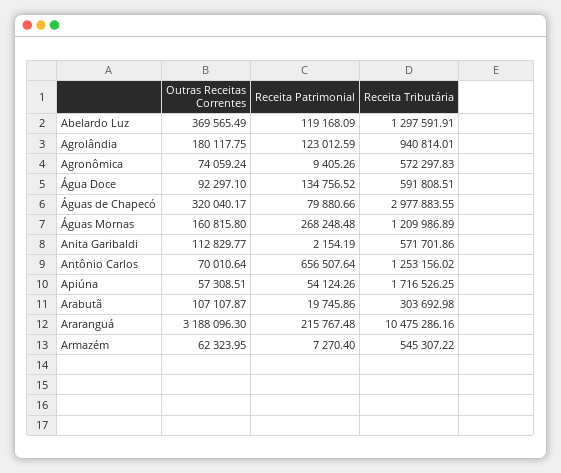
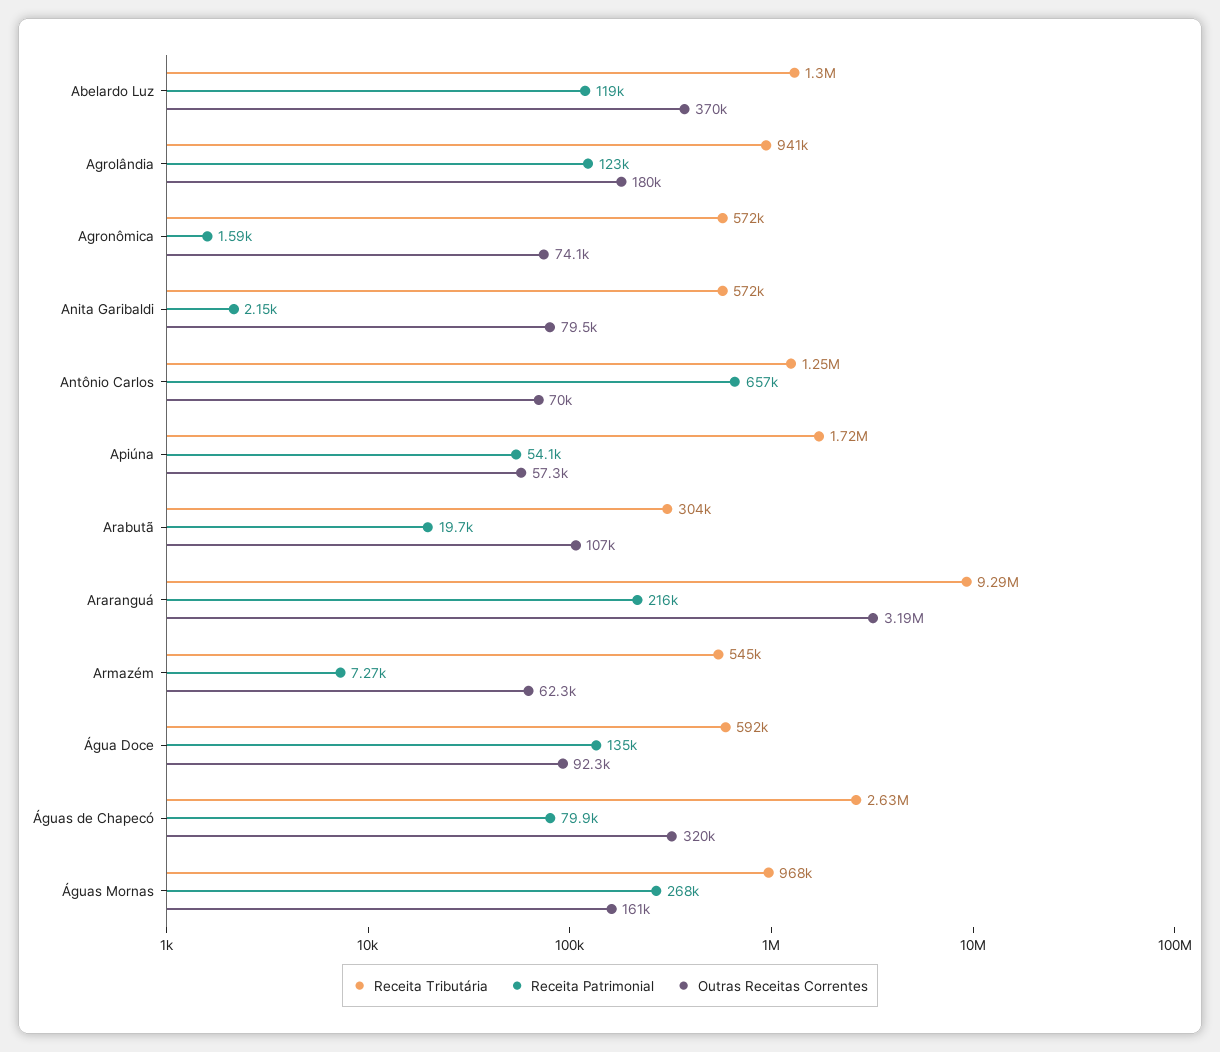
Receita Patrimonial, Agronômica: 9405.26 -> 1590
Receita Tributária, Águas de Chapecó: 2977883.55 -> 2630000
Receita Tributária, Águas Mornas: 1209986.89 -> 968000
Outras Receitas Correntes, Anita Garibaldi: 112829.77 -> 79500
Receita Tributária, Araranguá: 10475286.16 -> 9290000

